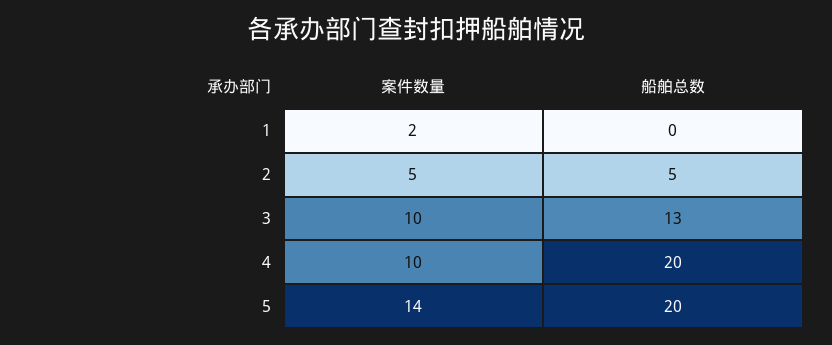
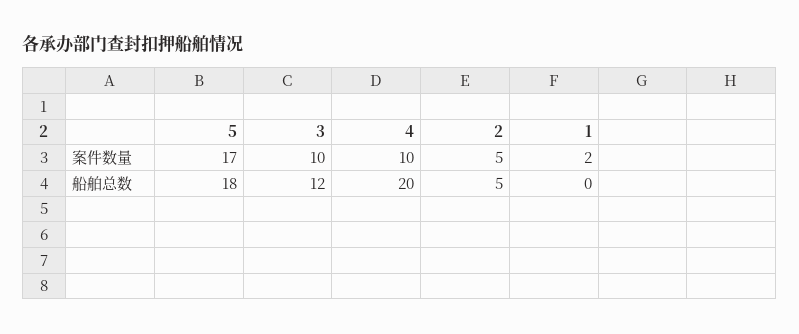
船舶总数, 3: 13 -> 12
案件数量, 5: 14 -> 17
船舶总数, 5: 20 -> 18

